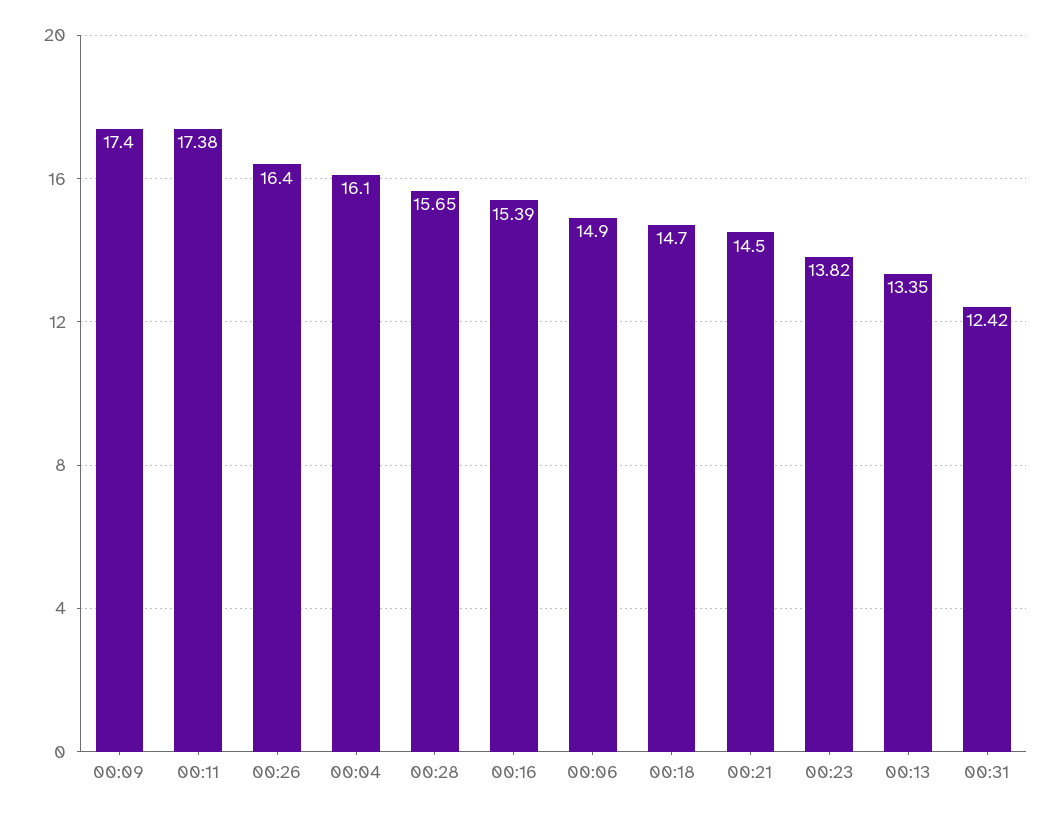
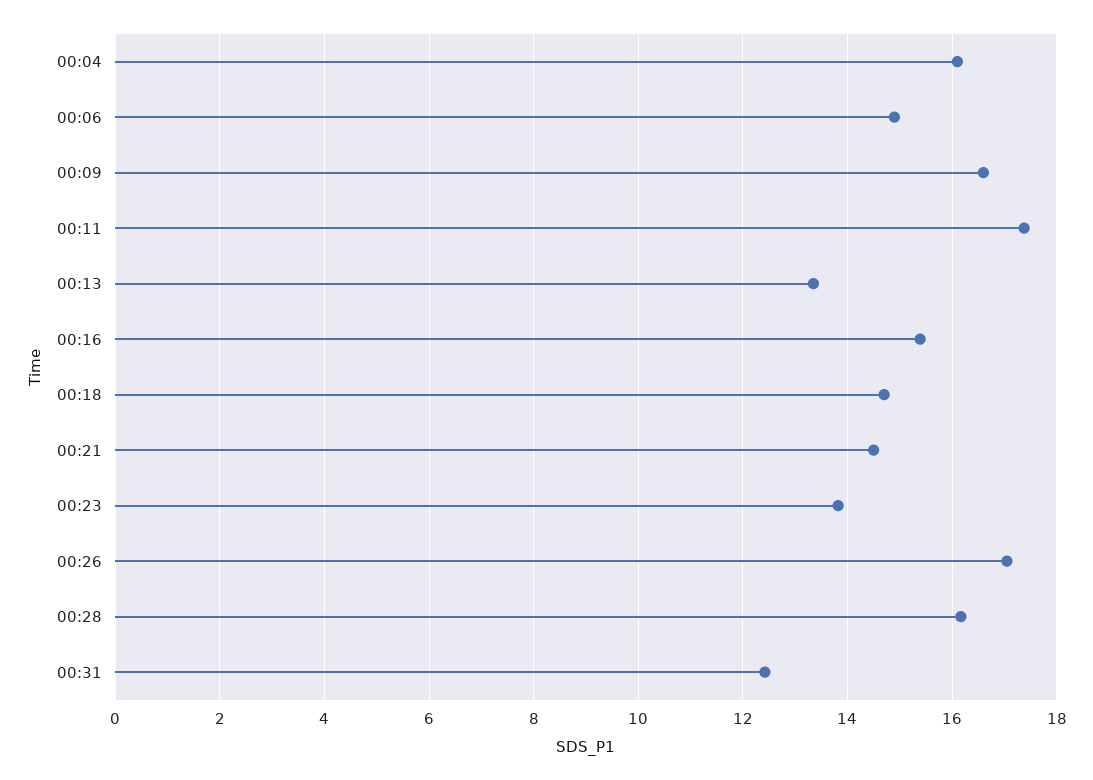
00:09: 17.4 -> 16.6
00:26: 16.4 -> 17
00:28: 15.65 -> 16.2

